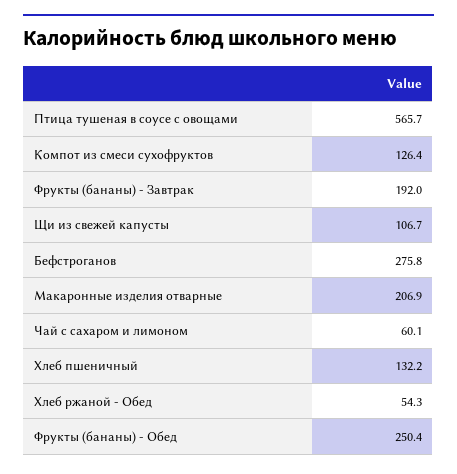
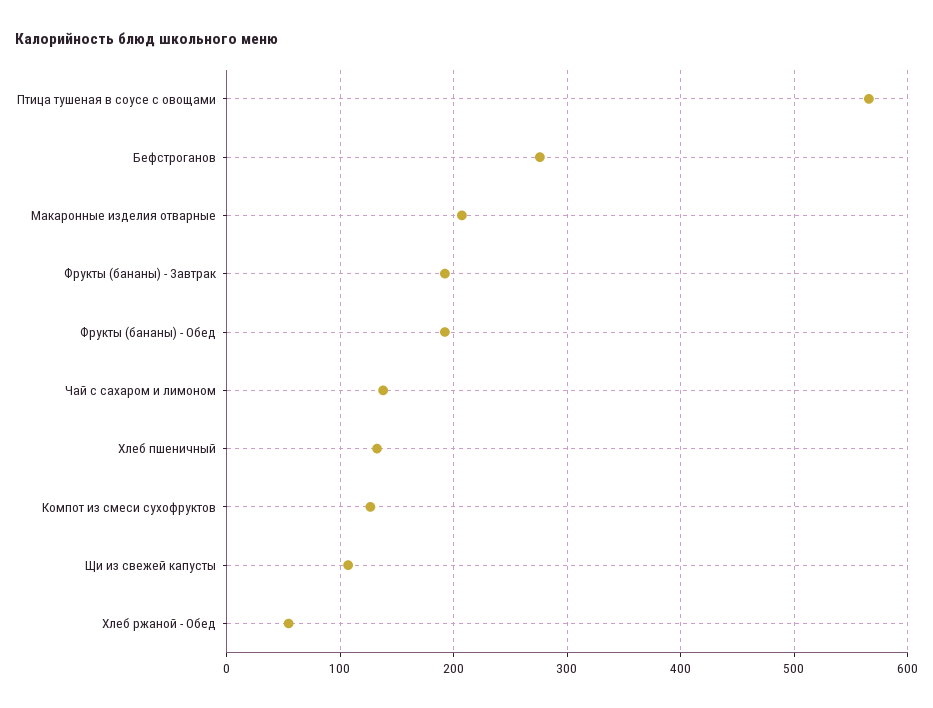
Чай с сахаром и лимоном: 60.1 -> 140
Фрукты (бананы) - Обед: 250.4 -> 190

